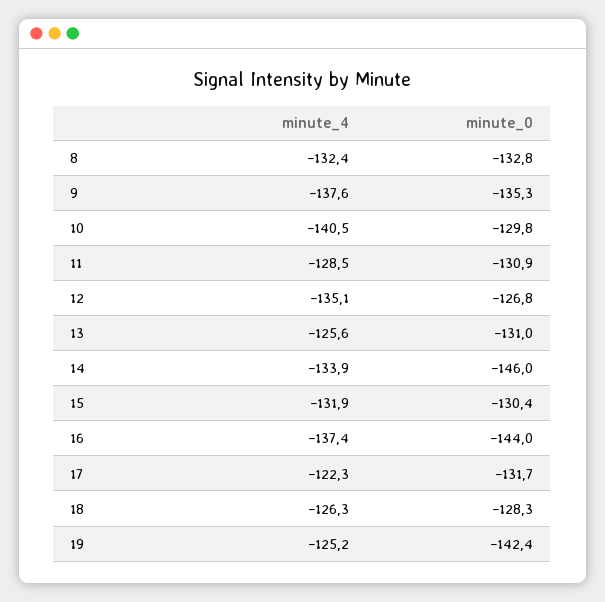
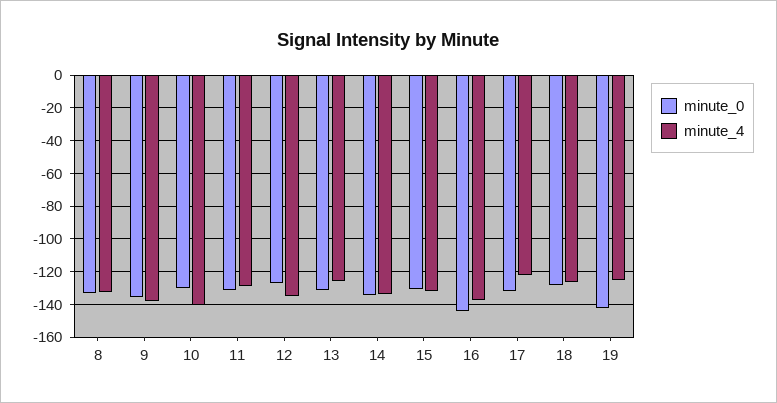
minute_0, 14: -146 -> -135

